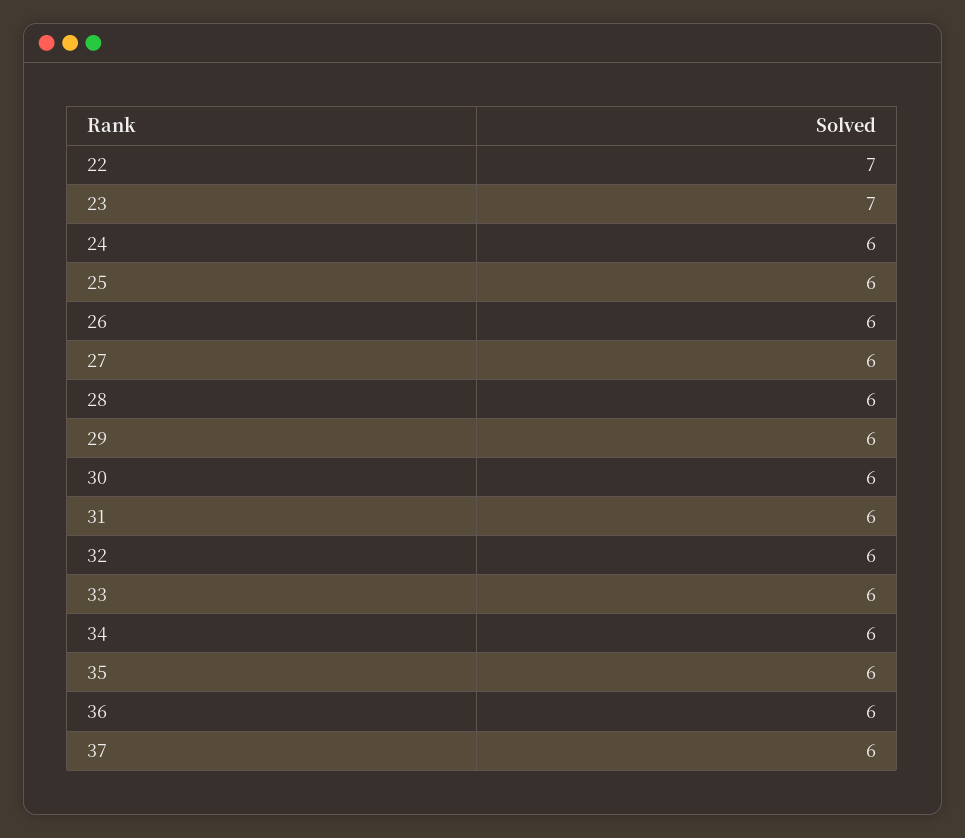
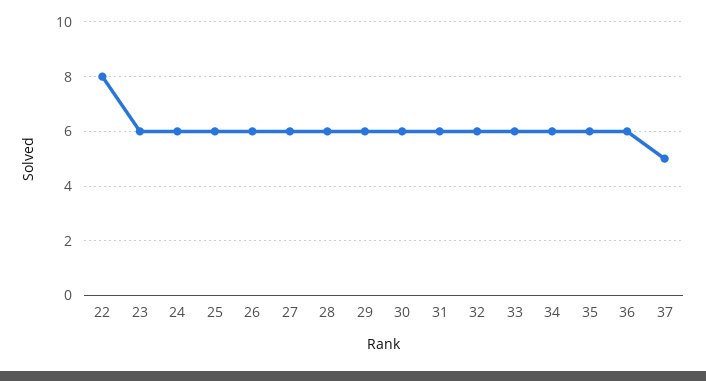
22: 7 -> 8
23: 7 -> 6
37: 6 -> 5

